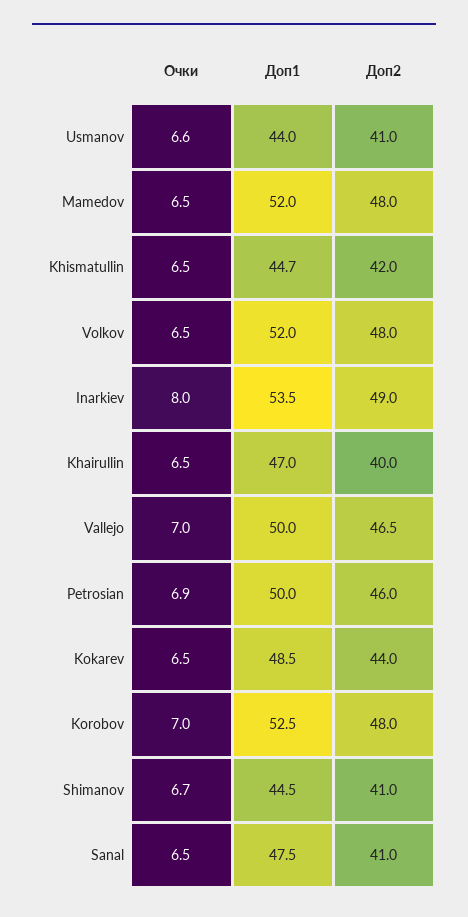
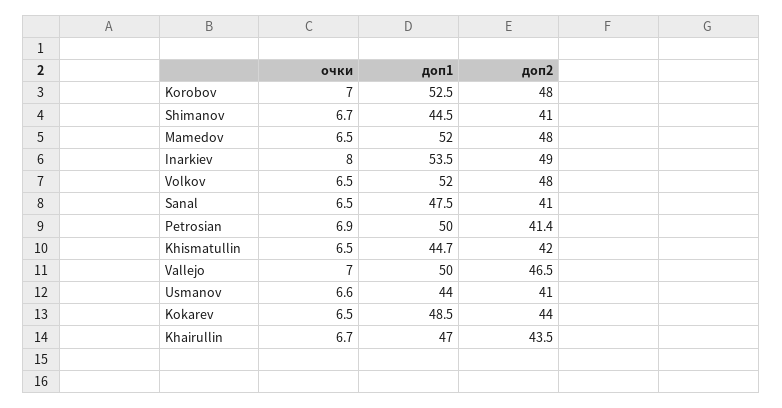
Очки, Khairullin: 6.5 -> 6.7
Доп2, Khairullin: 40 -> 43.5
Доп2, Petrosian: 46 -> 41.4

